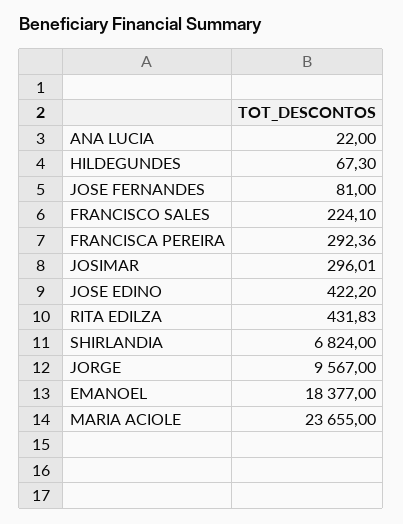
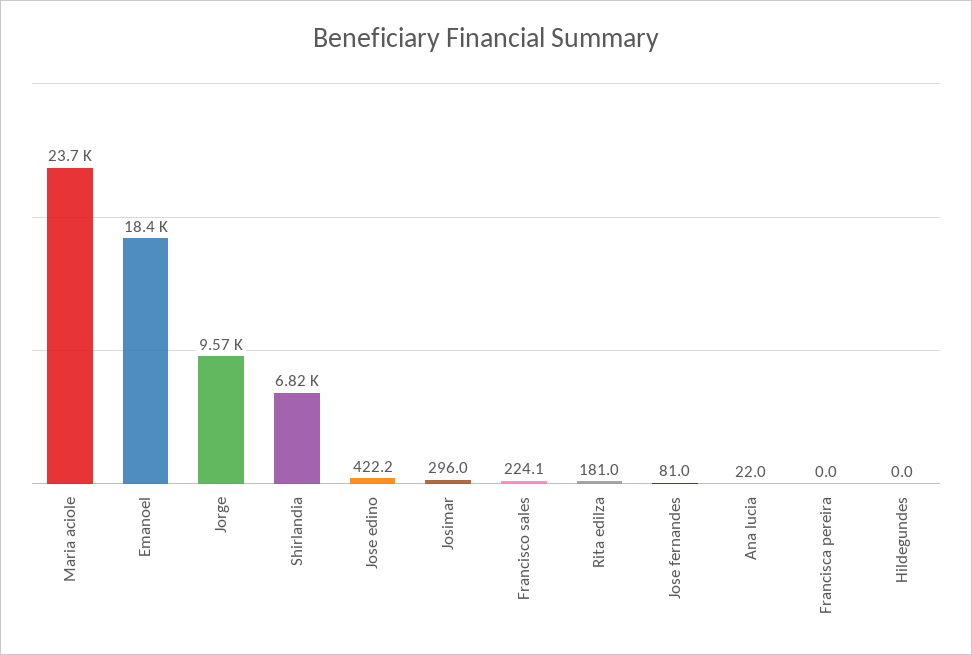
HILDEGUNDES: 67.3 -> 0
FRANCISCA PEREIRA: 292.36 -> 0
RITA EDILZA: 431.83 -> 181

